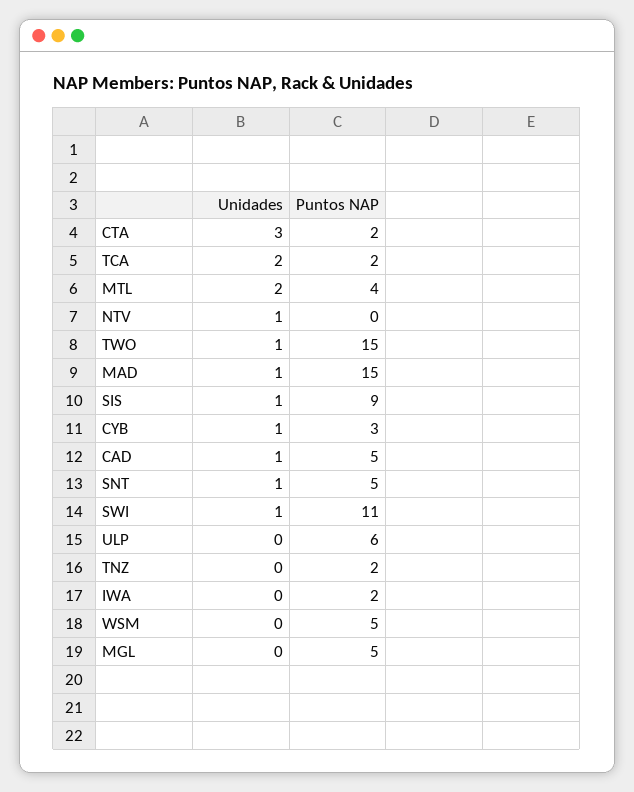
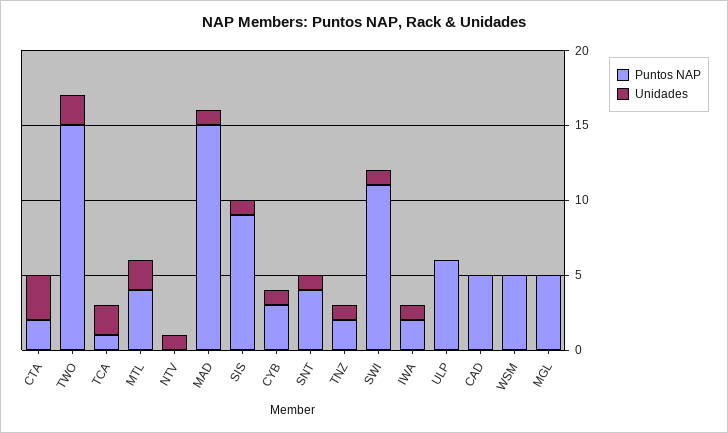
Puntos NAP, TCA: 2 -> 1
Unidades, TWO: 1 -> 2
Unidades, CAD: 1 -> 0
Puntos NAP, SNT: 5 -> 4
Unidades, TNZ: 0 -> 1
Unidades, IWA: 0 -> 1

